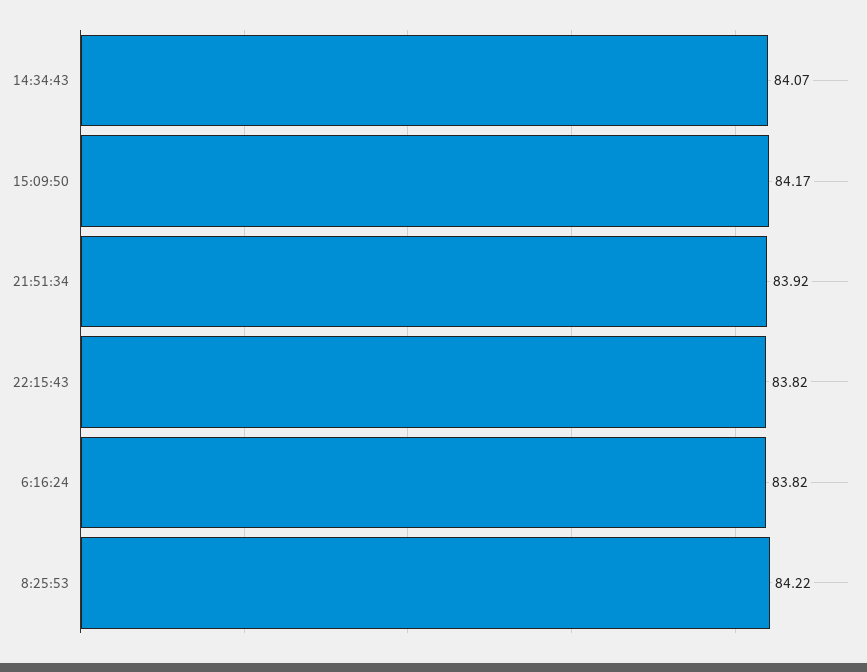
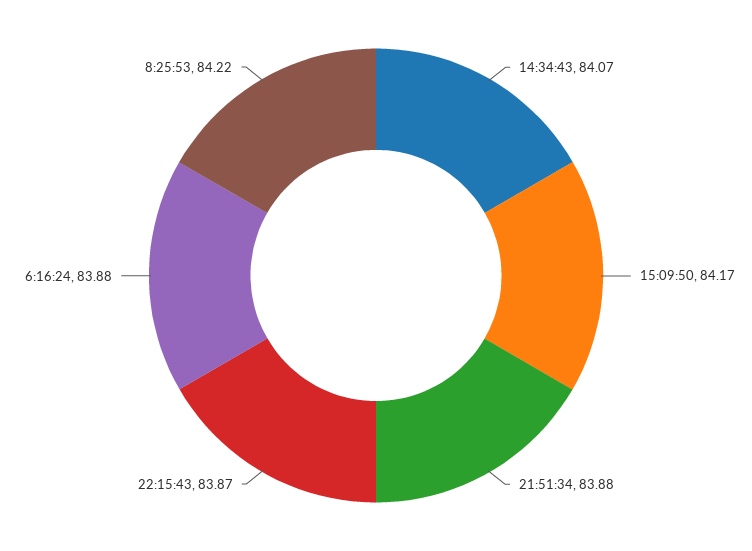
21:51:34: 83.92 -> 83.88
22:15:43: 83.82 -> 83.87
6:16:24: 83.82 -> 83.88

